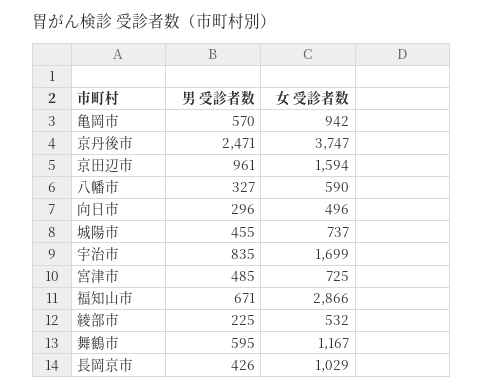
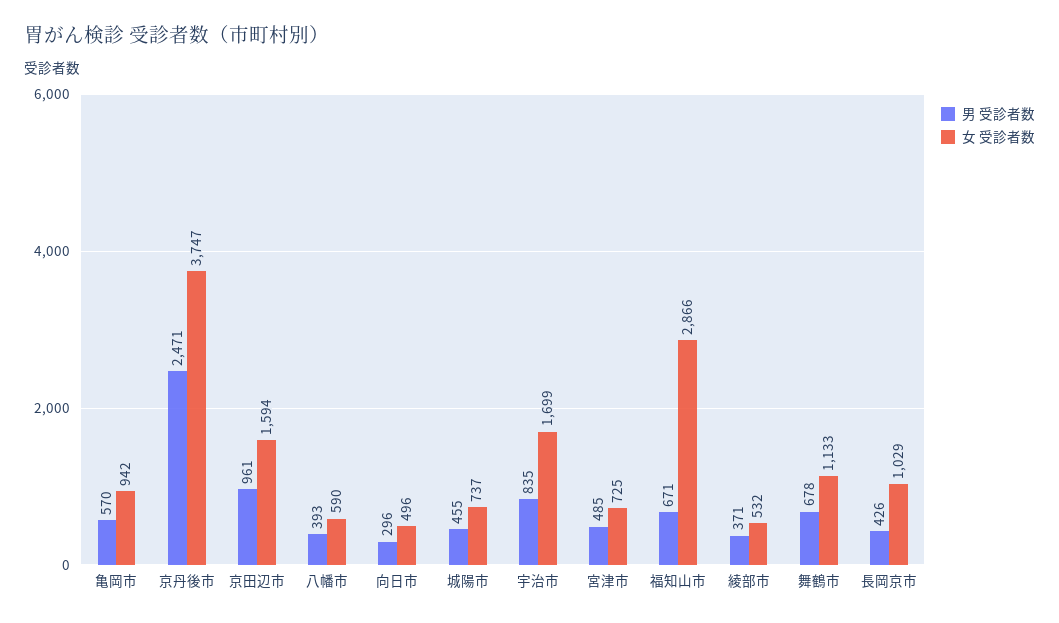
男 受診者数, 八幡市: 327 -> 393
男 受診者数, 綾部市: 225 -> 371
男 受診者数, 舞鶴市: 595 -> 678
女 受診者数, 舞鶴市: 1167 -> 1133

